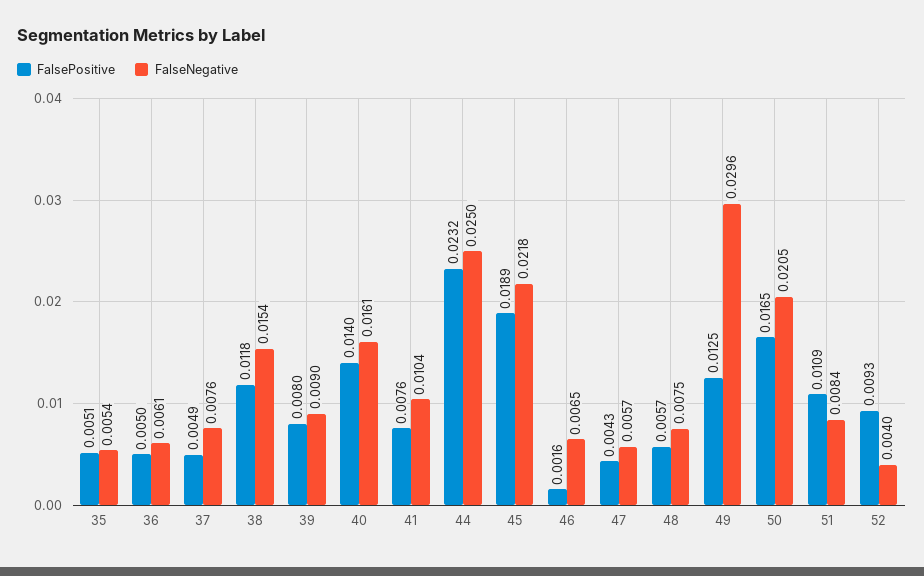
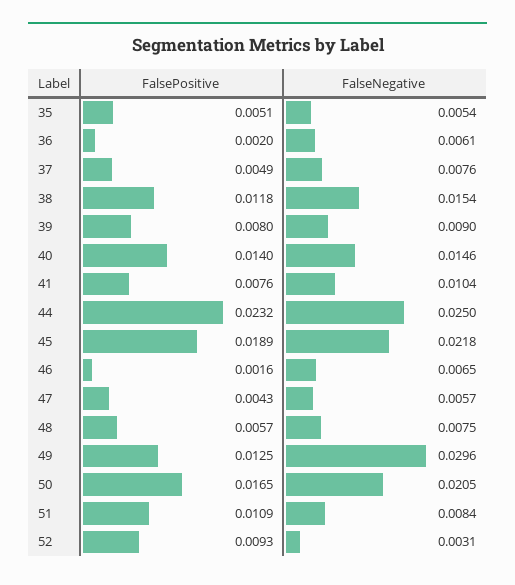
FalsePositive, 36: 0.005 -> 0.002
FalseNegative, 40: 0.0161 -> 0.0146
FalseNegative, 52: 0.004 -> 0.0031

